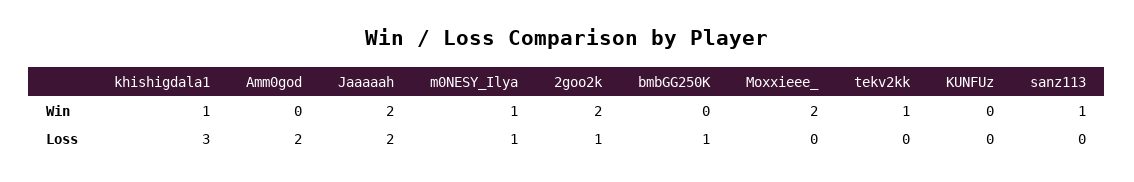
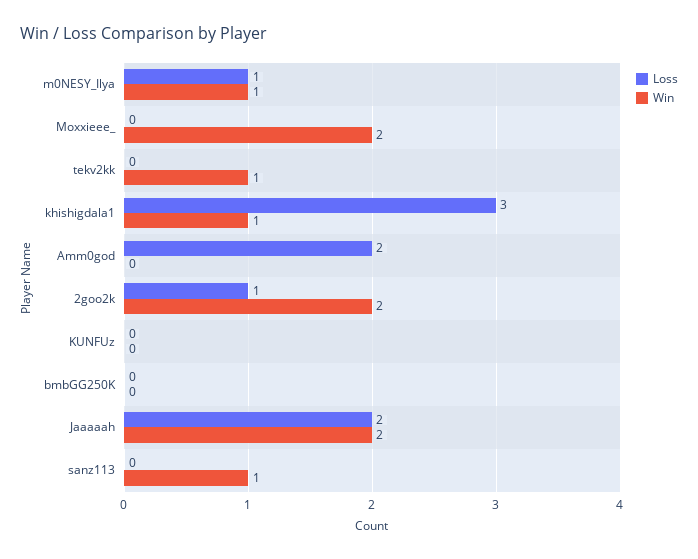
Loss, bmbGG250K: 1 -> 0

